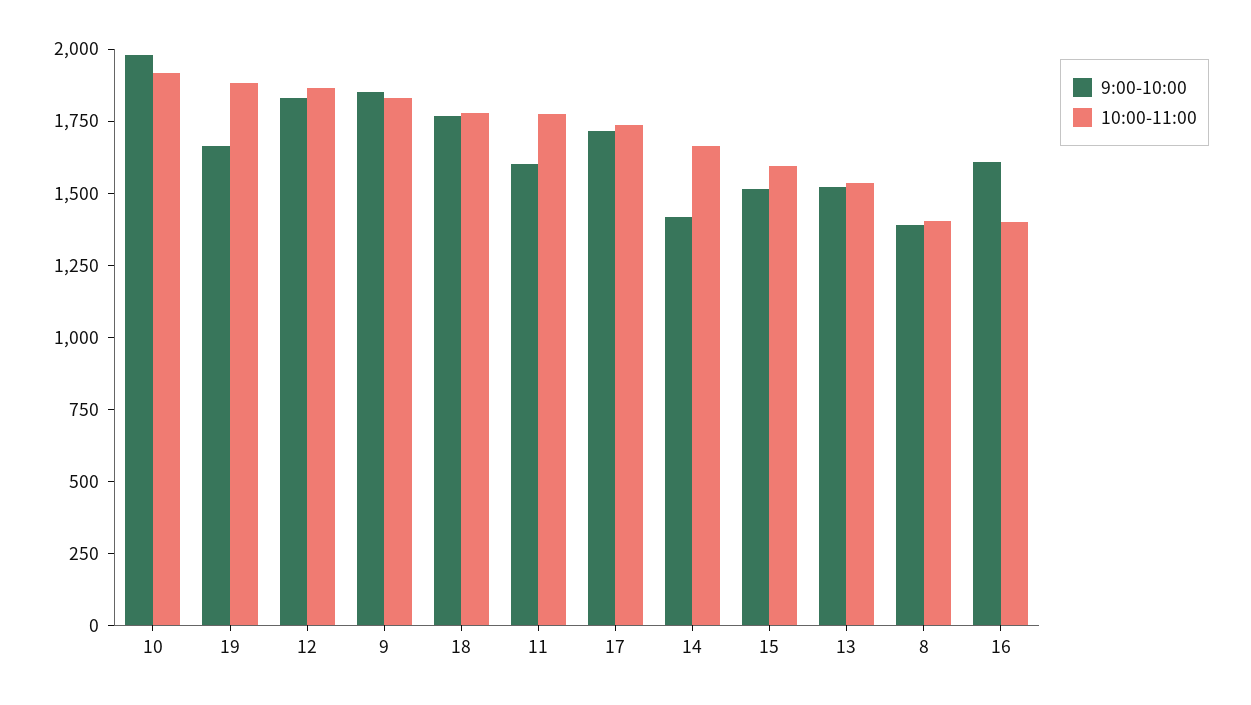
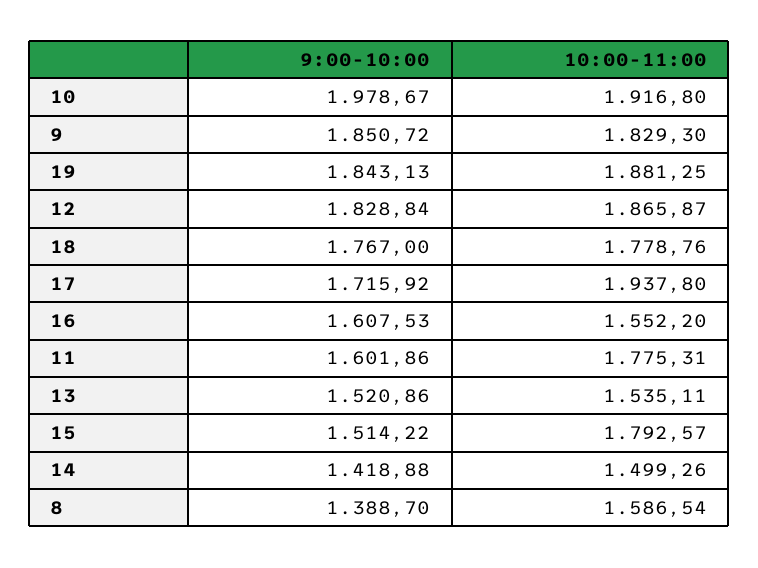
9:00-10:00, 19: 1650 -> 1843.13
10:00-11:00, 17: 1750 -> 1937.8
10:00-11:00, 14: 1650 -> 1499.26
10:00-11:00, 15: 1600 -> 1792.57
10:00-11:00, 8: 1400 -> 1586.54
10:00-11:00, 16: 1400 -> 1552.2

